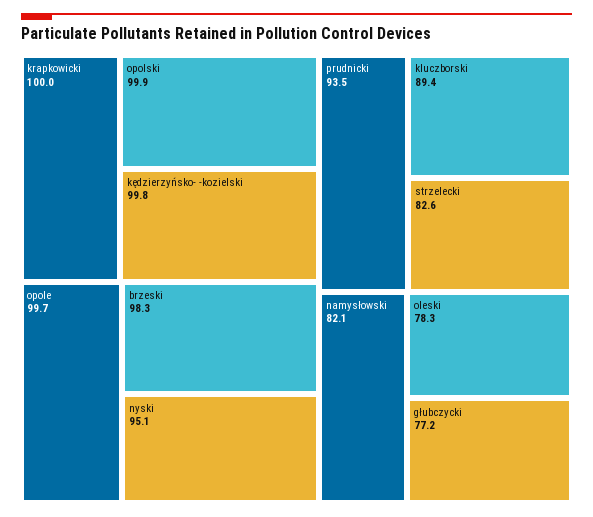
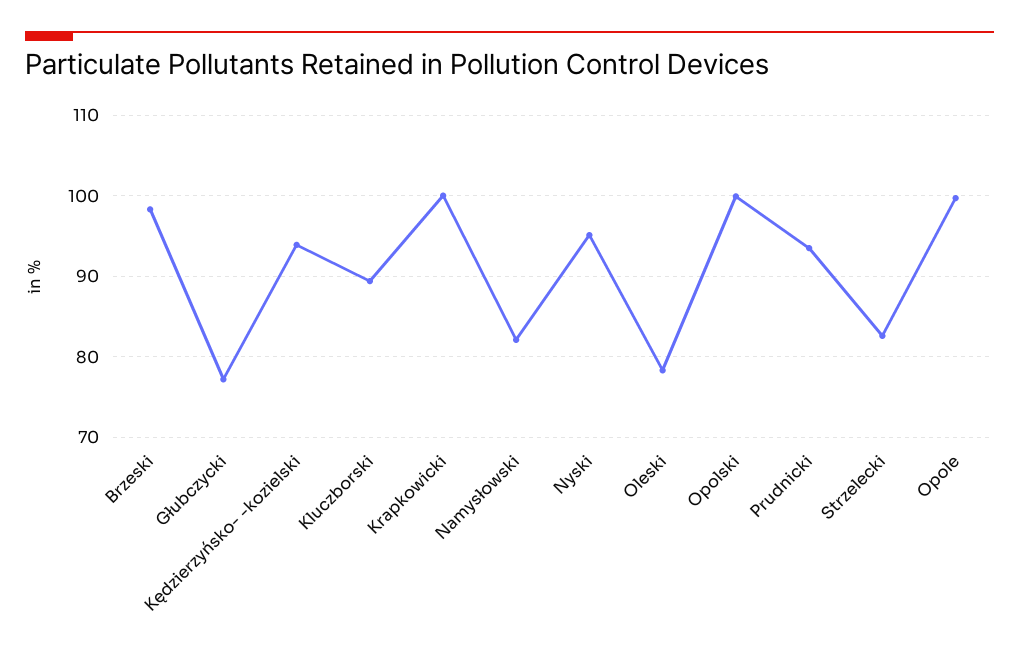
kędzierzyńsko- -kozielski: 99.8 -> 94

